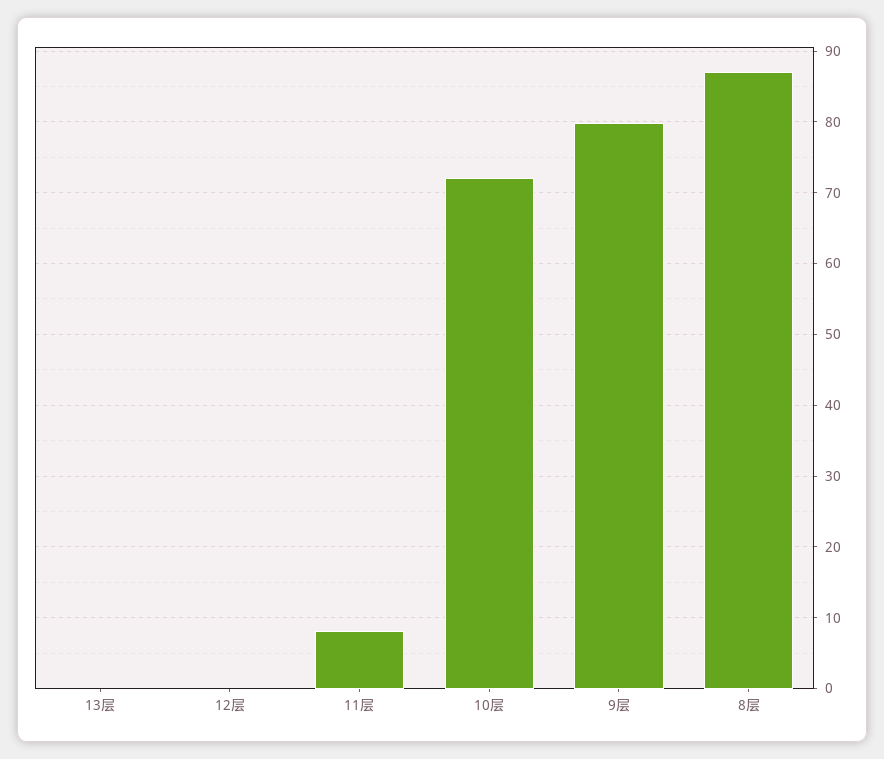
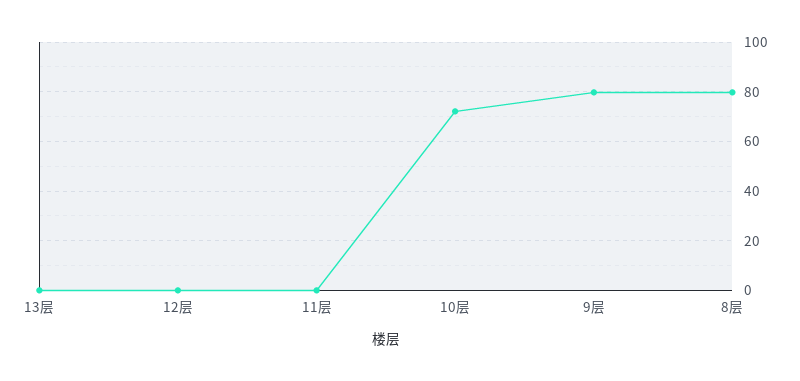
11层: 8 -> 0
8层: 87 -> 80

